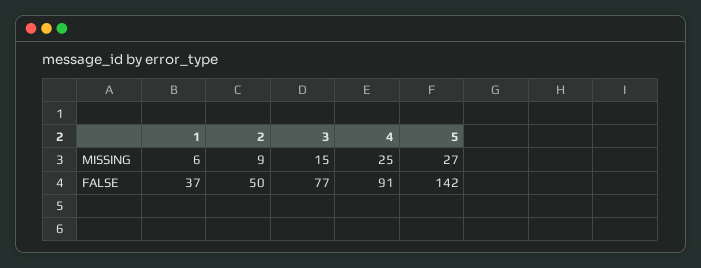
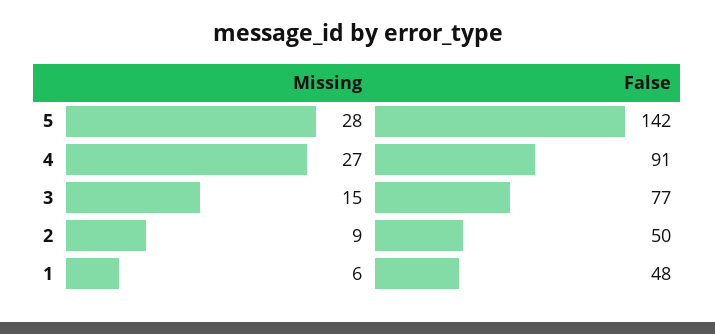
4, MISSING: 25 -> 27
5, MISSING: 27 -> 28
1, FALSE: 37 -> 48

